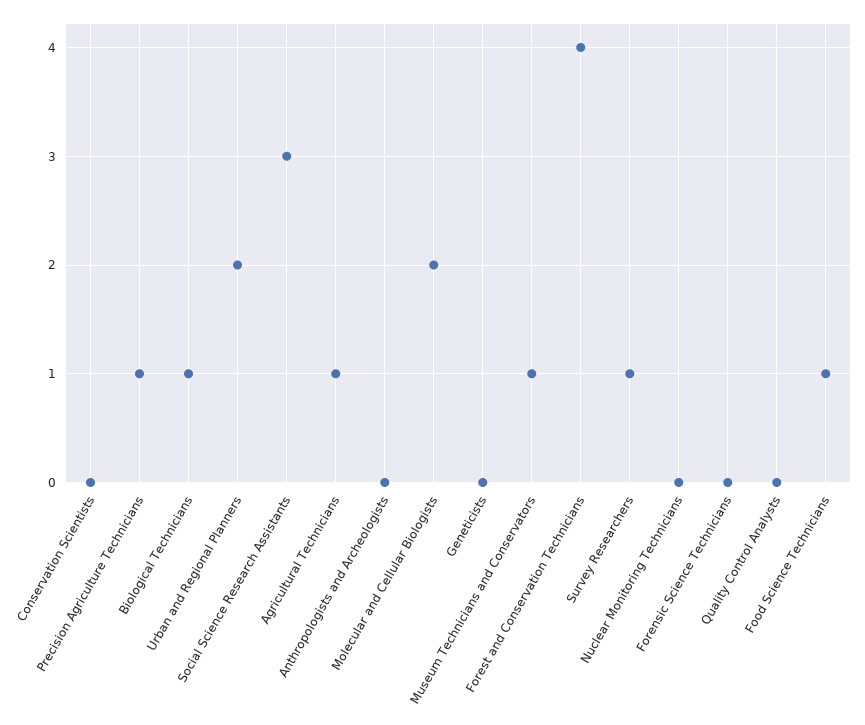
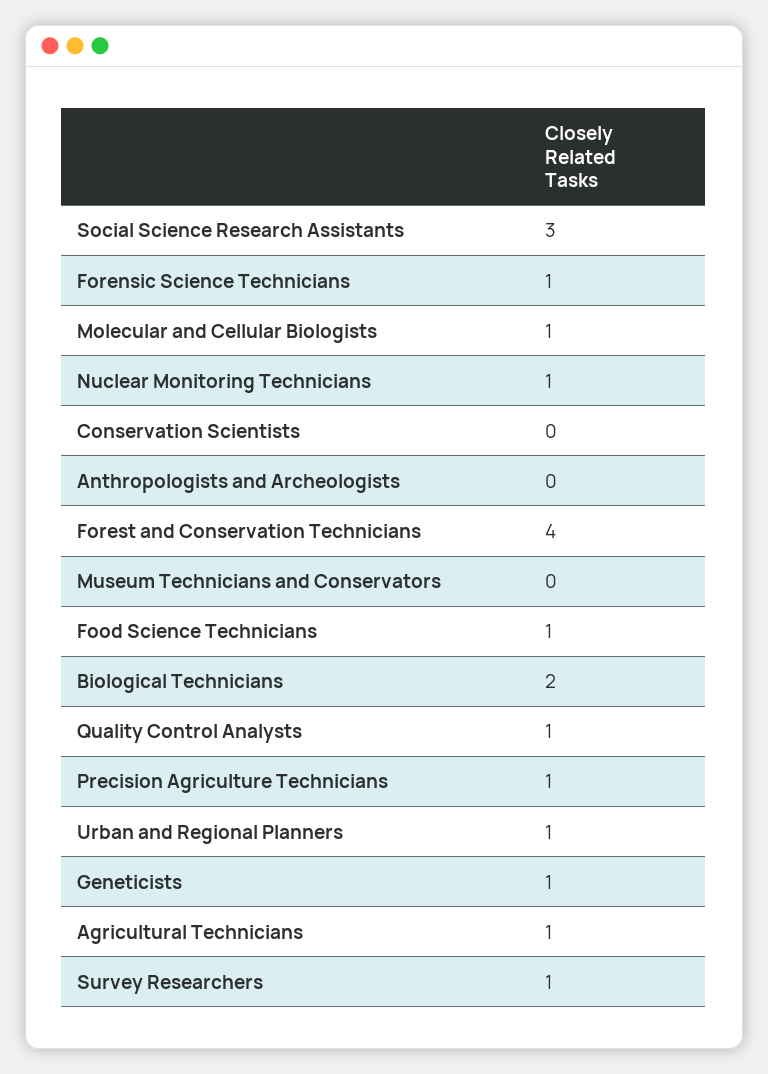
Biological Technicians: 1 -> 2
Urban and Regional Planners: 2 -> 1
Molecular and Cellular Biologists: 2 -> 1
Geneticists: 0 -> 1
Museum Technicians and Conservators: 1 -> 0
Nuclear Monitoring Technicians: 0 -> 1
Forensic Science Technicians: 0 -> 1
Quality Control Analysts: 0 -> 1

